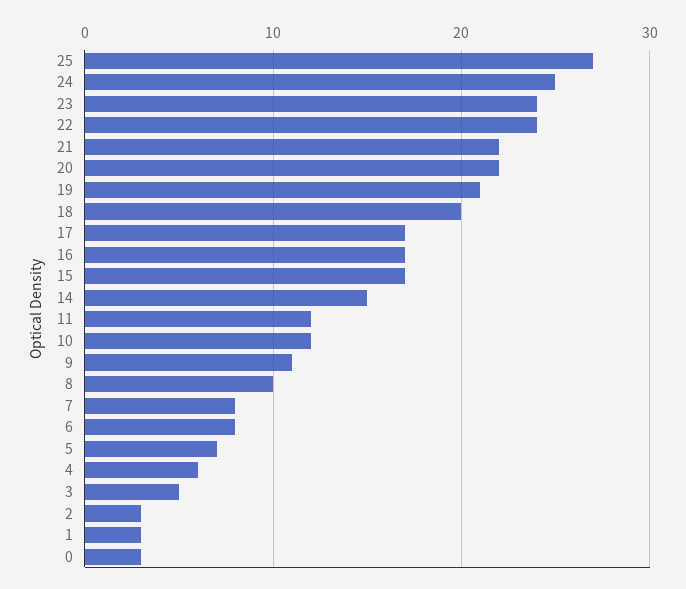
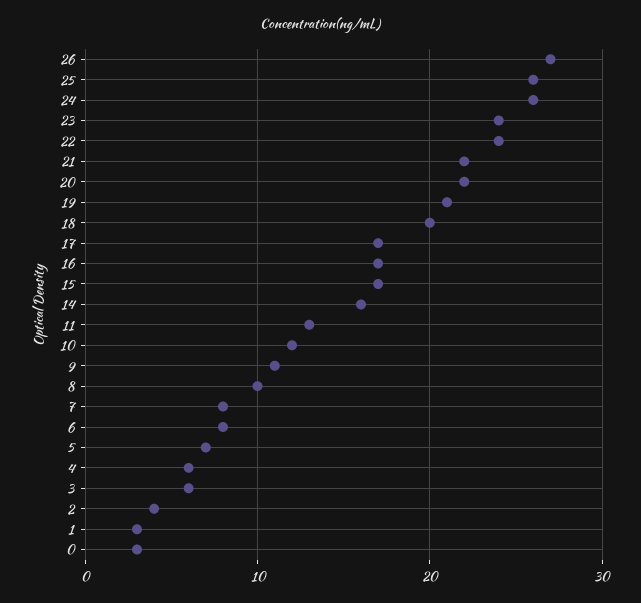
25: 27 -> 26
24: 25 -> 26
14: 15 -> 16
11: 12 -> 13
3: 5 -> 6
2: 3 -> 4
26: none -> 27

